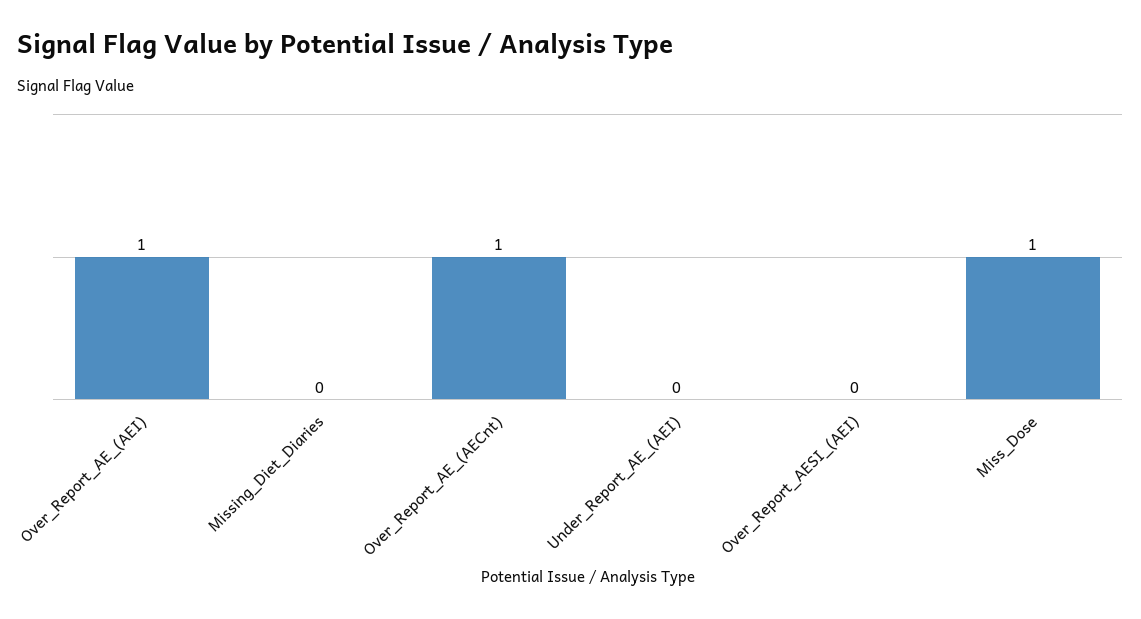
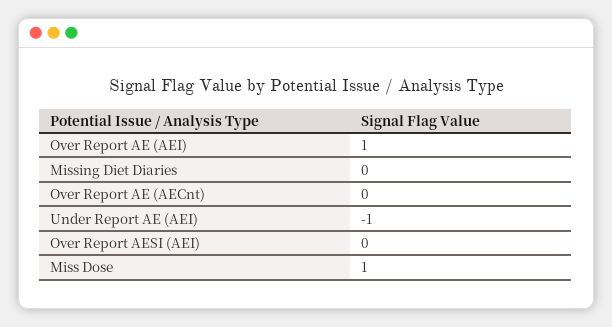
Over_Report_AE_(AECnt): 1 -> 0
Under_Report_AE_(AEI): 0 -> -1

